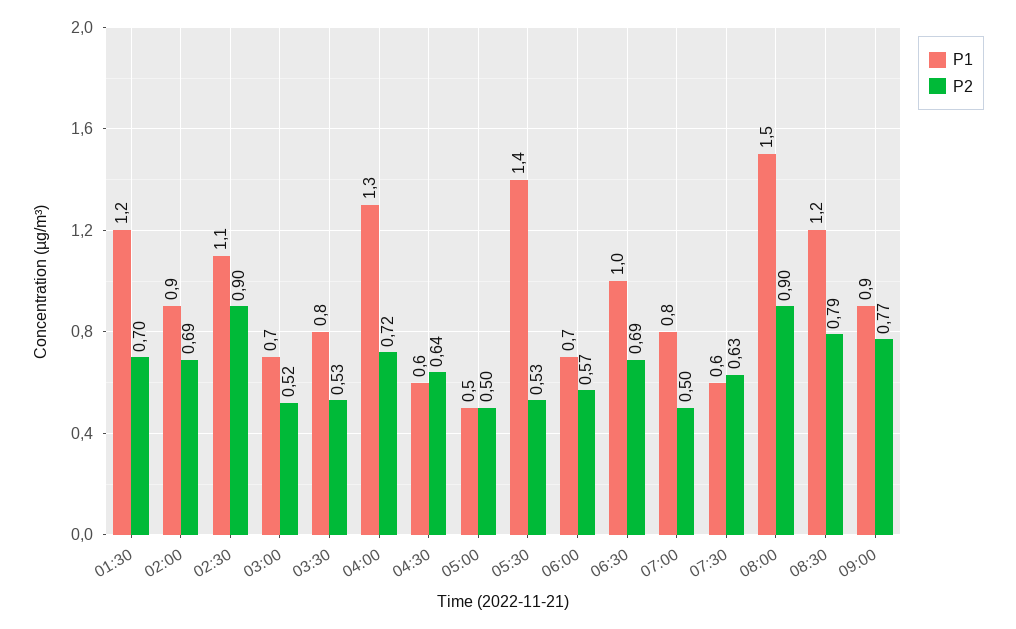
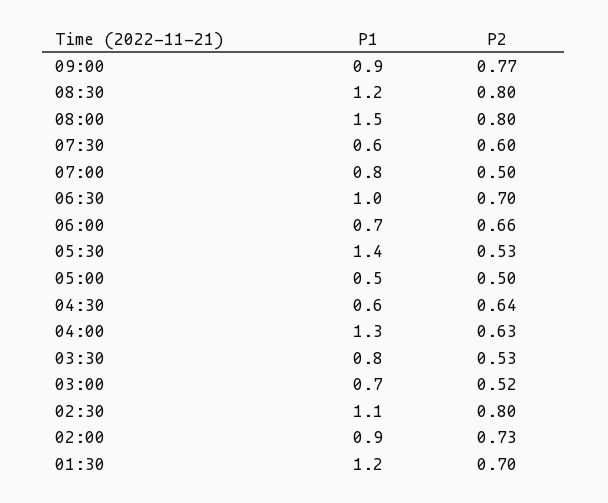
P2, 02:00: 0.69 -> 0.73
P2, 02:30: 0.9 -> 0.8
P2, 04:00: 0.72 -> 0.63
P2, 06:00: 0.57 -> 0.66
P2, 06:30: 0.69 -> 0.7
P2, 07:30: 0.63 -> 0.6
P2, 08:00: 0.9 -> 0.8
P2, 08:30: 0.79 -> 0.8

